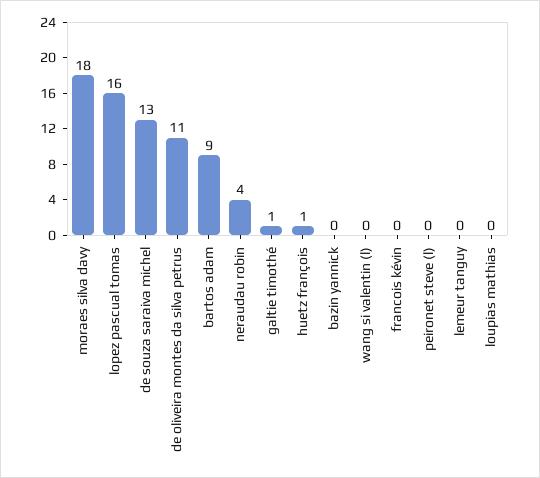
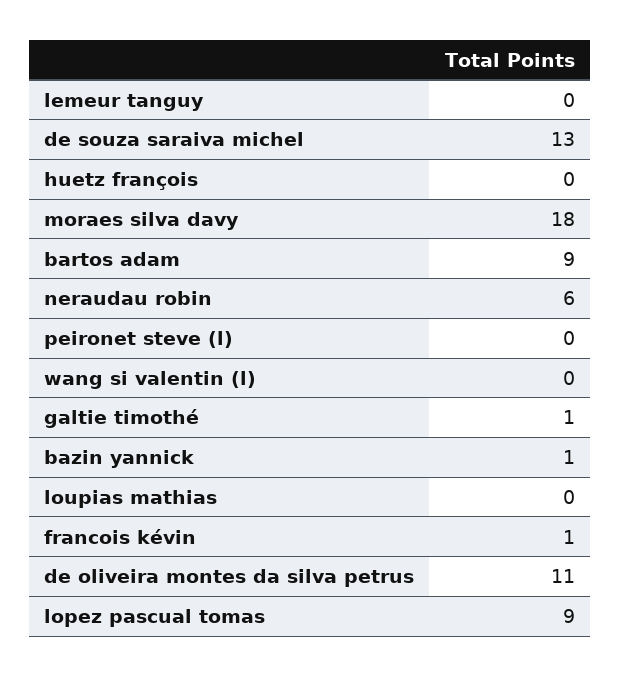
lopez pascual tomas: 16 -> 9
neraudau robin: 4 -> 6
huetz françois: 1 -> 0
bazin yannick: 0 -> 1
francois kévin: 0 -> 1

